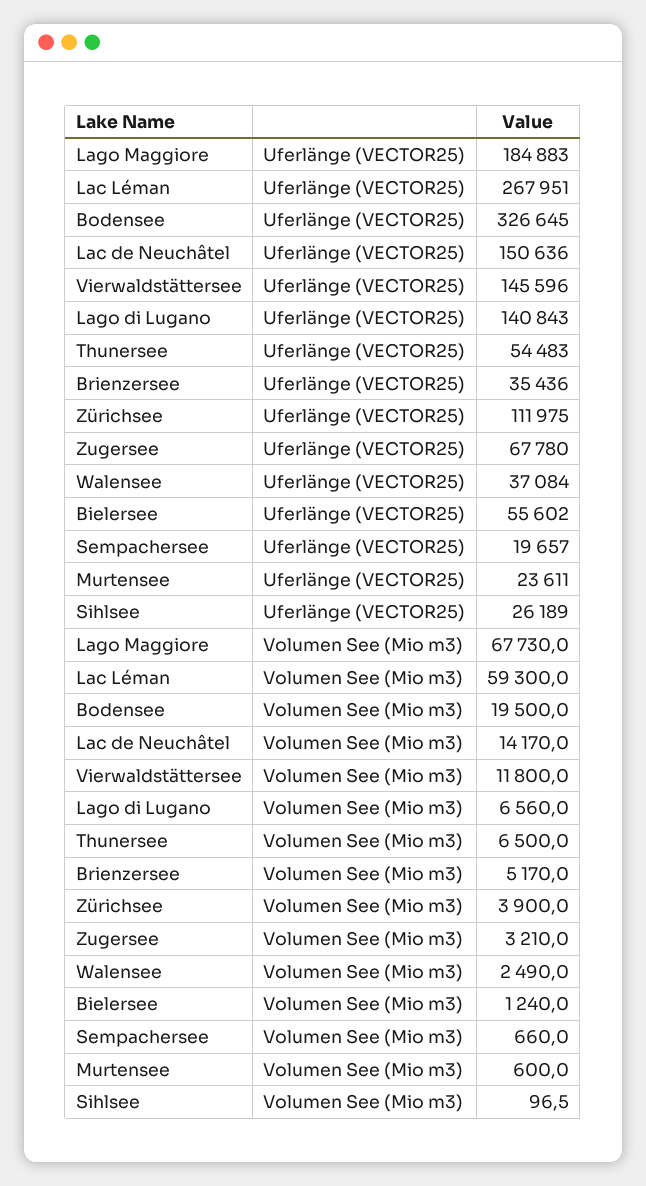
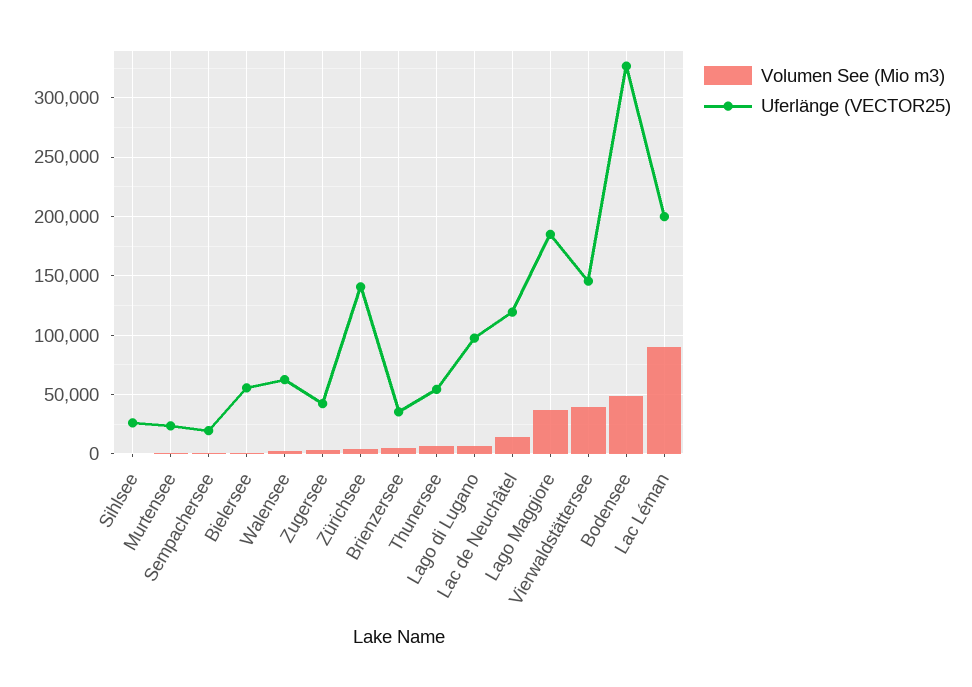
Uferlänge (VECTOR25), Lac Léman: 267951 -> 200000
Uferlänge (VECTOR25), Lac de Neuchâtel: 150636 -> 120000
Uferlänge (VECTOR25), Lago di Lugano: 140843 -> 100000
Uferlänge (VECTOR25), Zürichsee: 111975 -> 140000
Uferlänge (VECTOR25), Zugersee: 67780 -> 40000
Uferlänge (VECTOR25), Walensee: 37084 -> 60000
Volumen See (Mio m3), Lago Maggiore: 67730 -> 40000
Volumen See (Mio m3), Lac Léman: 59300 -> 90000
Volumen See (Mio m3), Bodensee: 19500 -> 50000
Volumen See (Mio m3), Vierwaldstättersee: 11800 -> 40000

